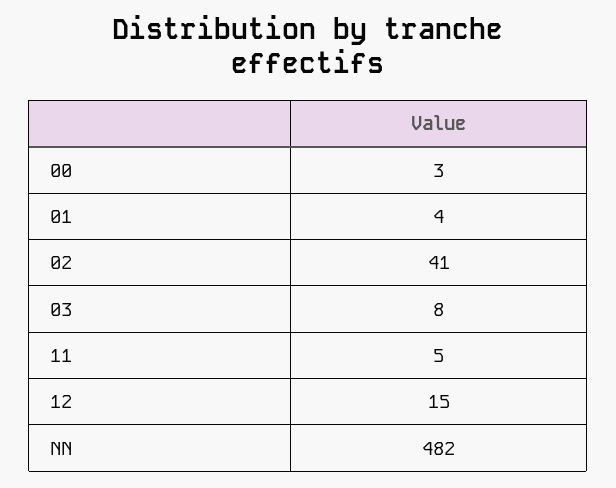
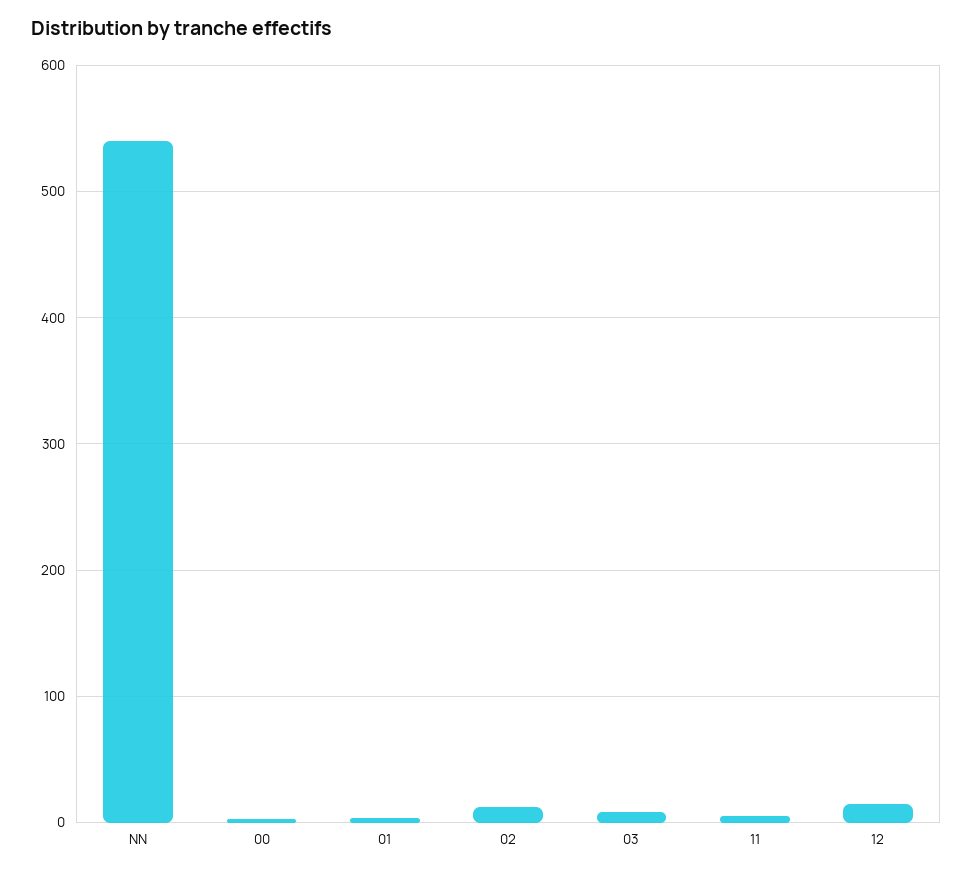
02: 41 -> 10
NN: 482 -> 540

